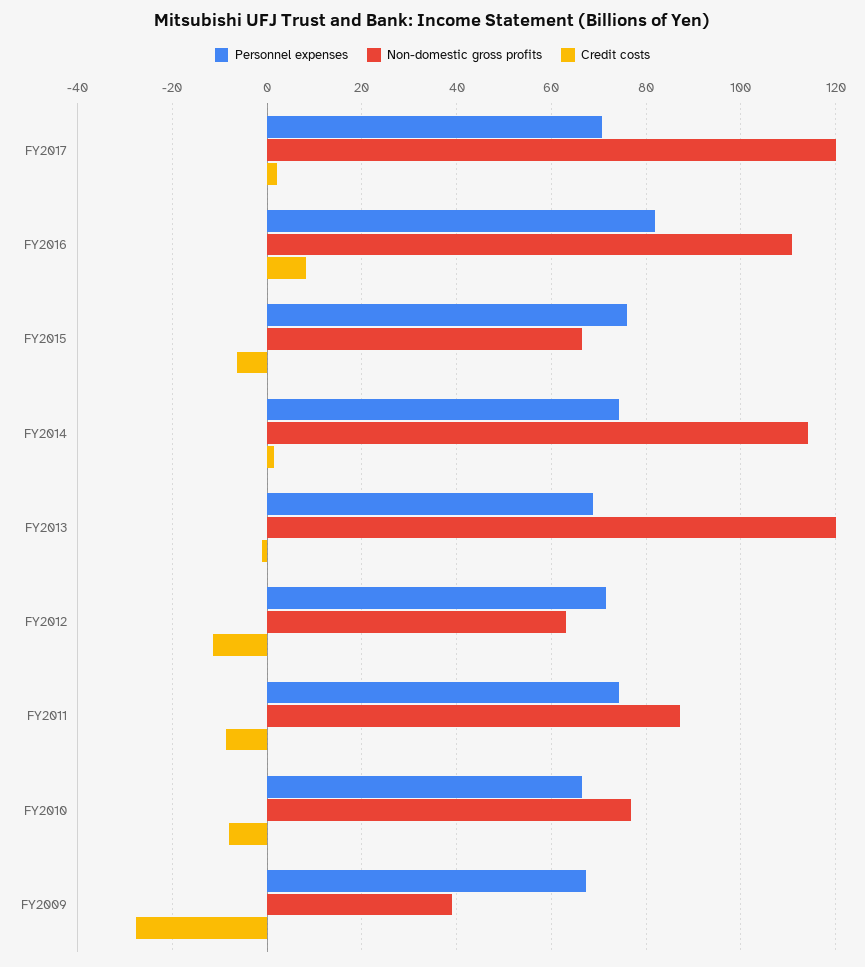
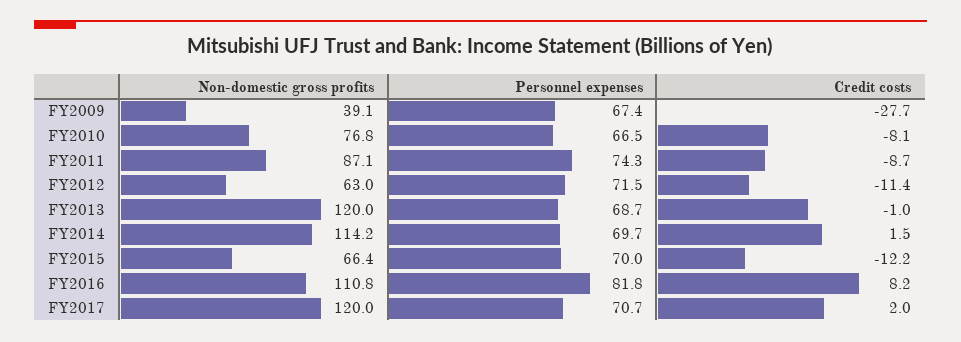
Personnel expenses, FY2015: 76 -> 70
Credit costs, FY2015: -6 -> -12.2
Personnel expenses, FY2014: 74 -> 69.7

